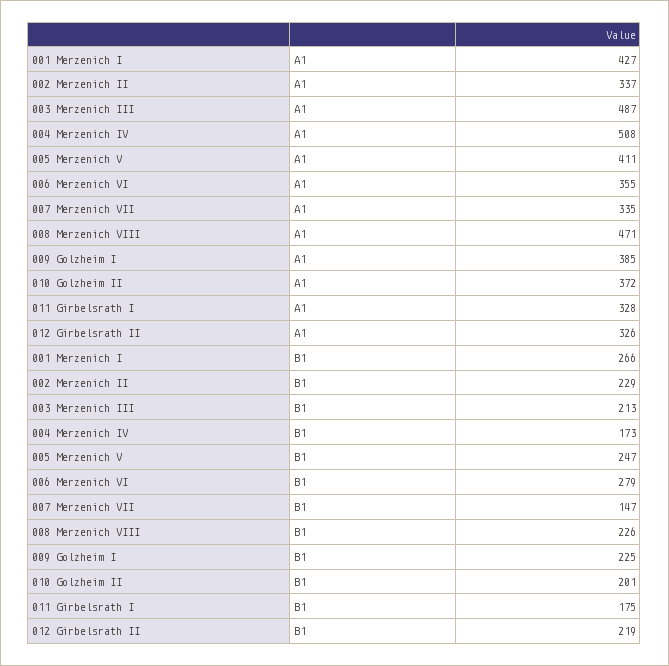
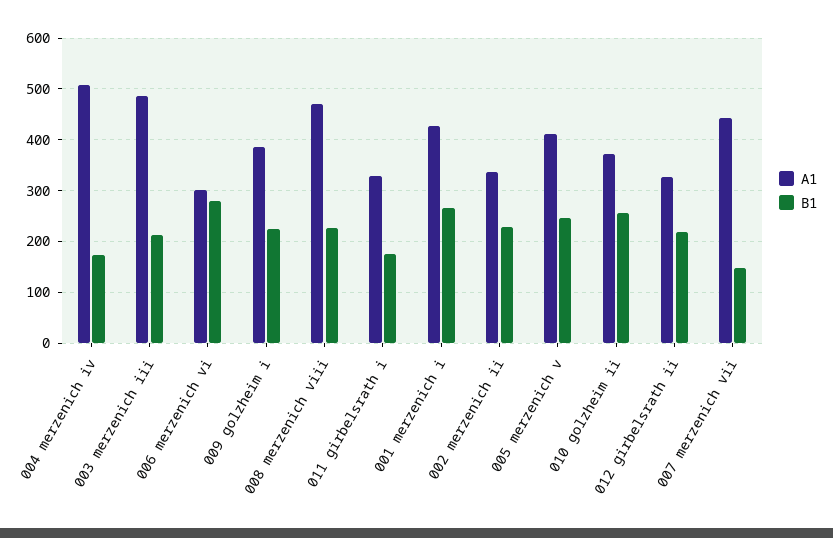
A1, 006 Merzenich VI: 355 -> 300
A1, 007 Merzenich VII: 335 -> 440
B1, 010 Golzheim II: 201 -> 260

